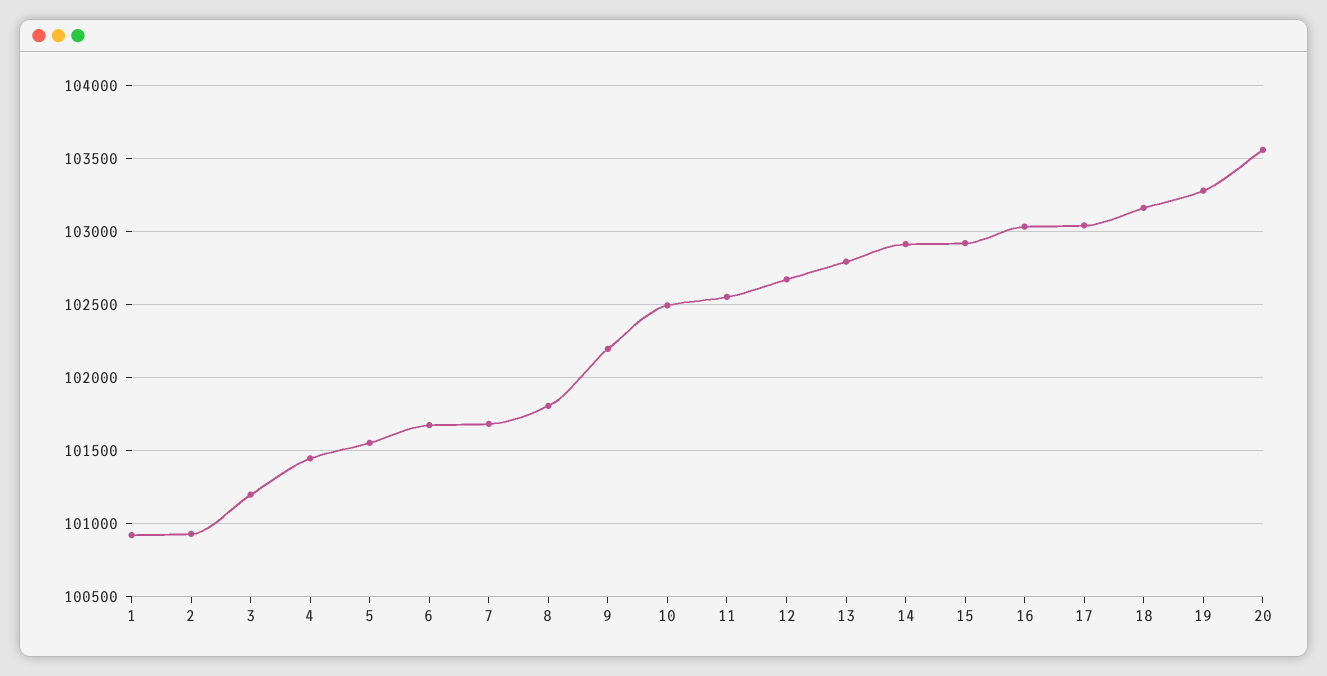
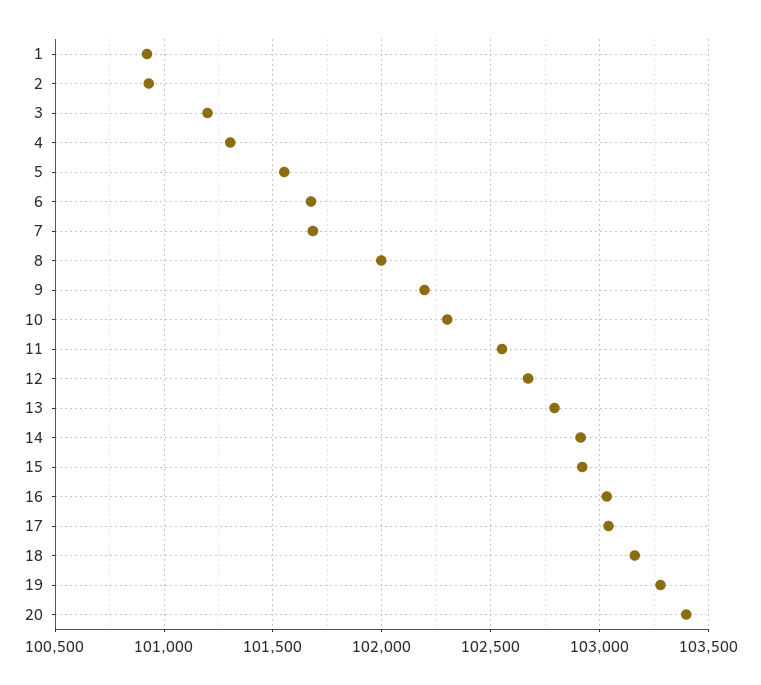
4: 101450 -> 101300
8: 101800 -> 102000
10: 102500 -> 102300
20: 103550 -> 103400

